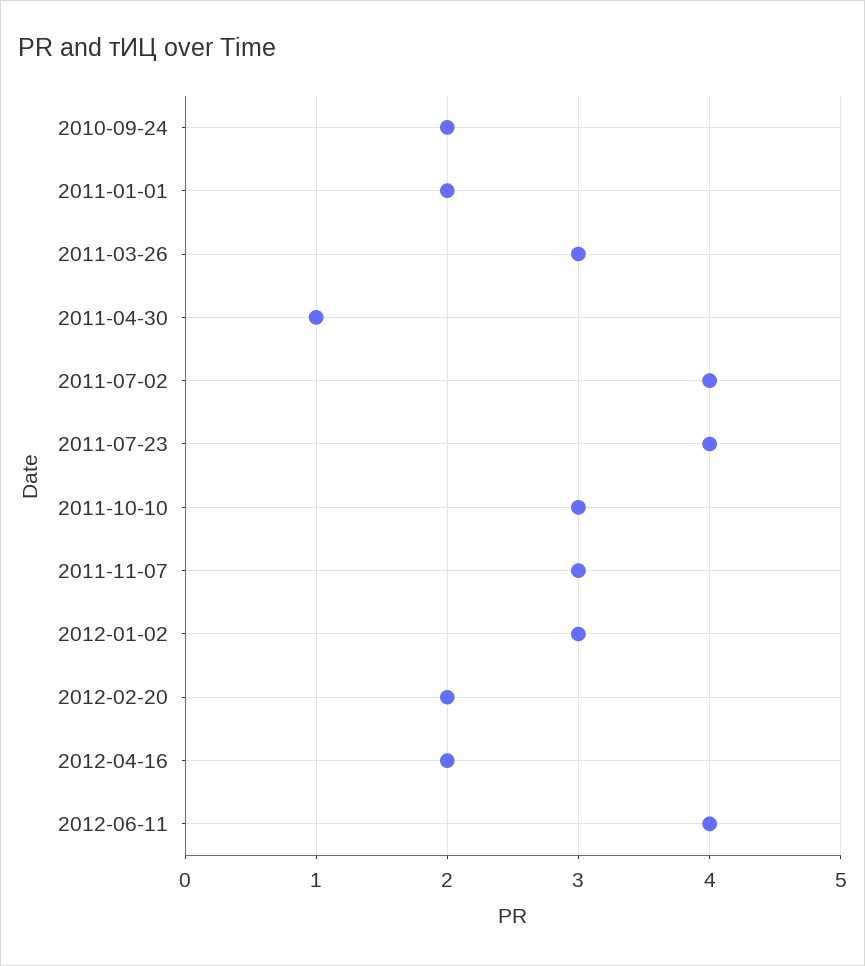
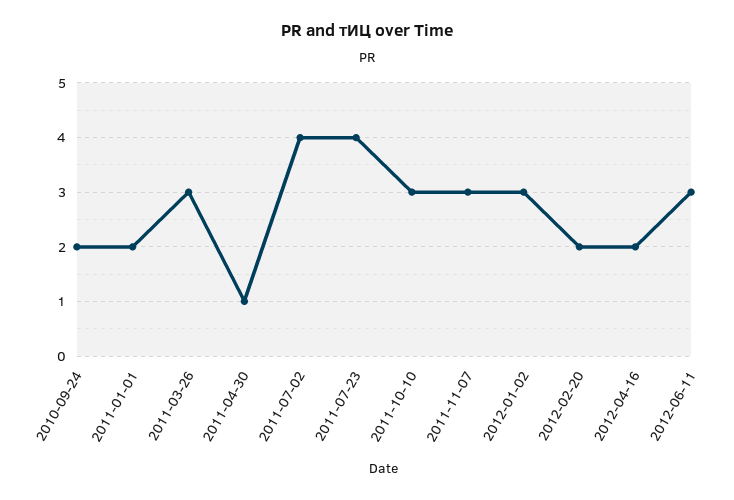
2012-06-11: 4 -> 3

